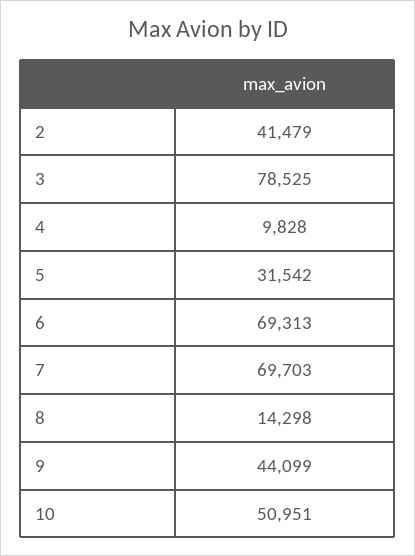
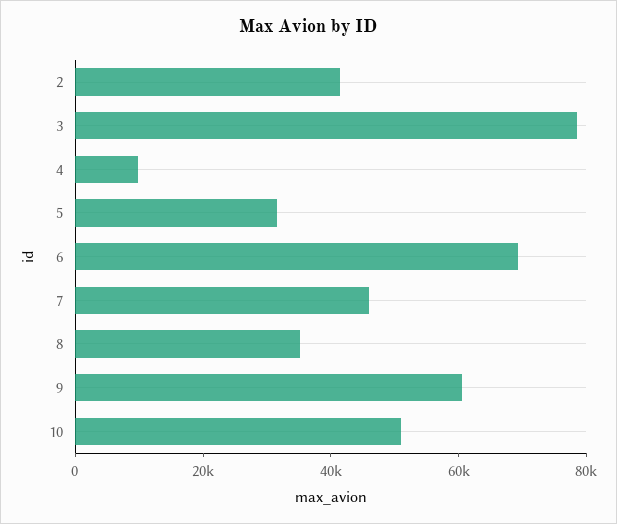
7: 69703 -> 45000
8: 14298 -> 35000
9: 44099 -> 60000

